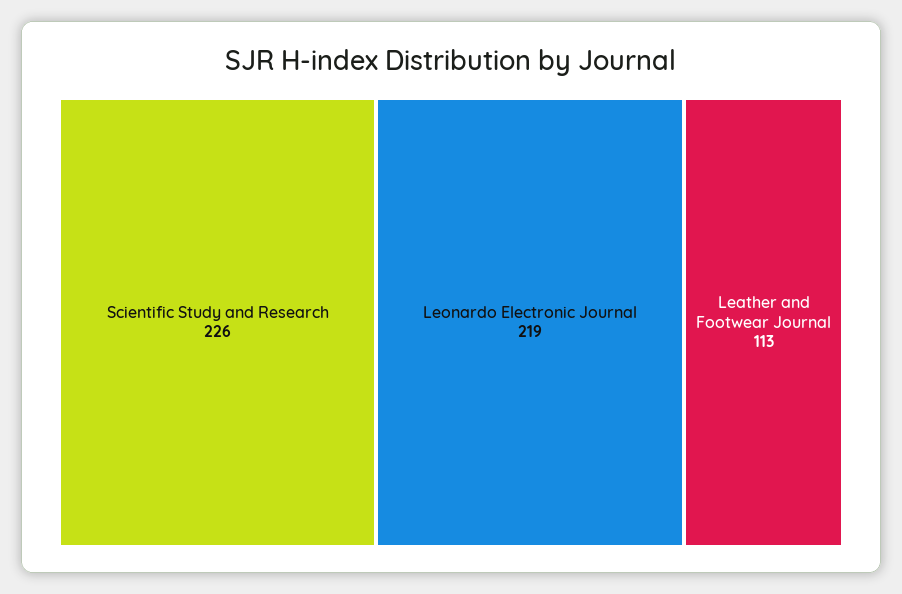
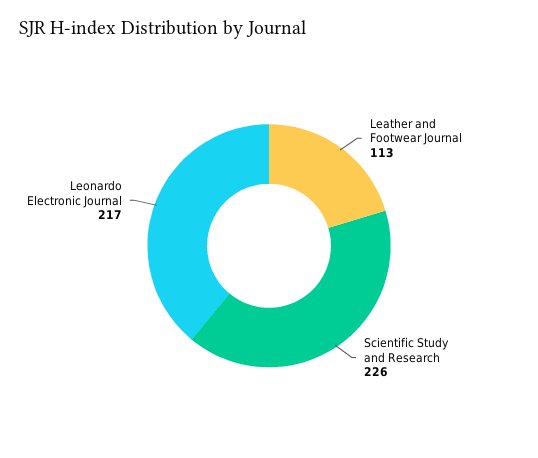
Leonardo Electronic Journal: 219 -> 217

